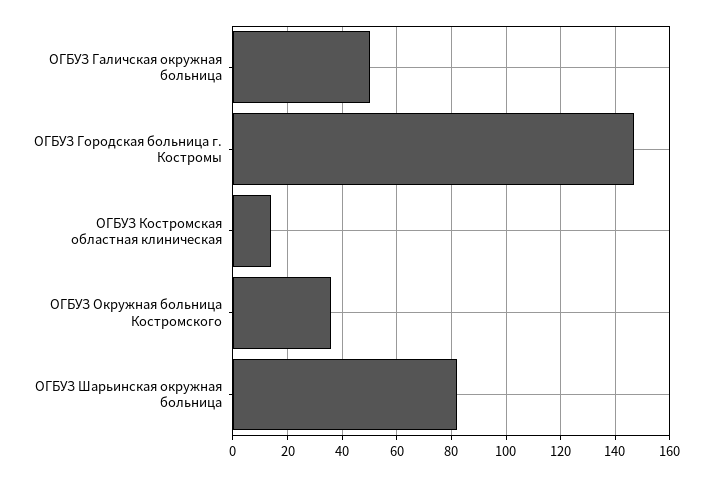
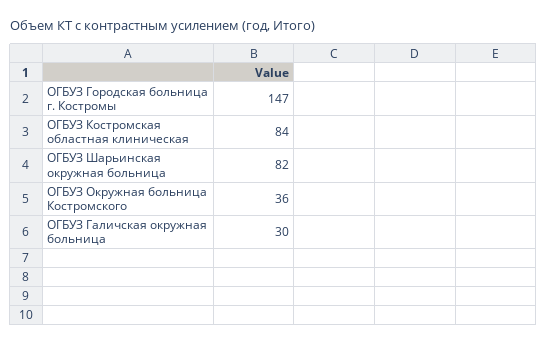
ОГБУЗ Галичская окружная больница: 50 -> 30
ОГБУЗ Костромская областная клиническая: 15 -> 84

